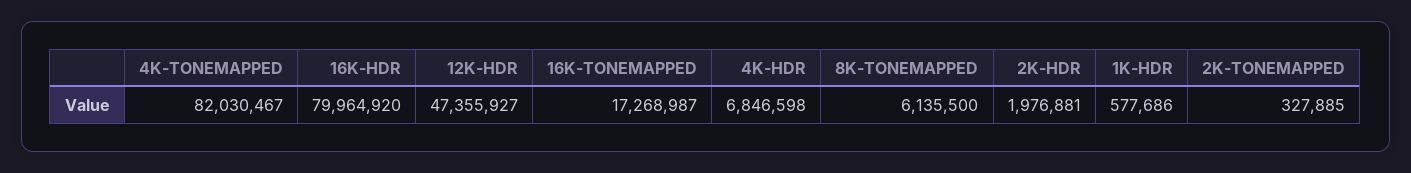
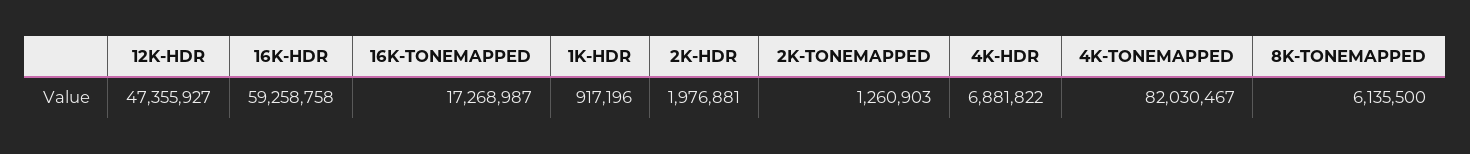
16K-HDR: 79964920 -> 59258758
4K-HDR: 6846598 -> 6881822
1K-HDR: 577686 -> 917196
2K-TONEMAPPED: 327885 -> 1260903

